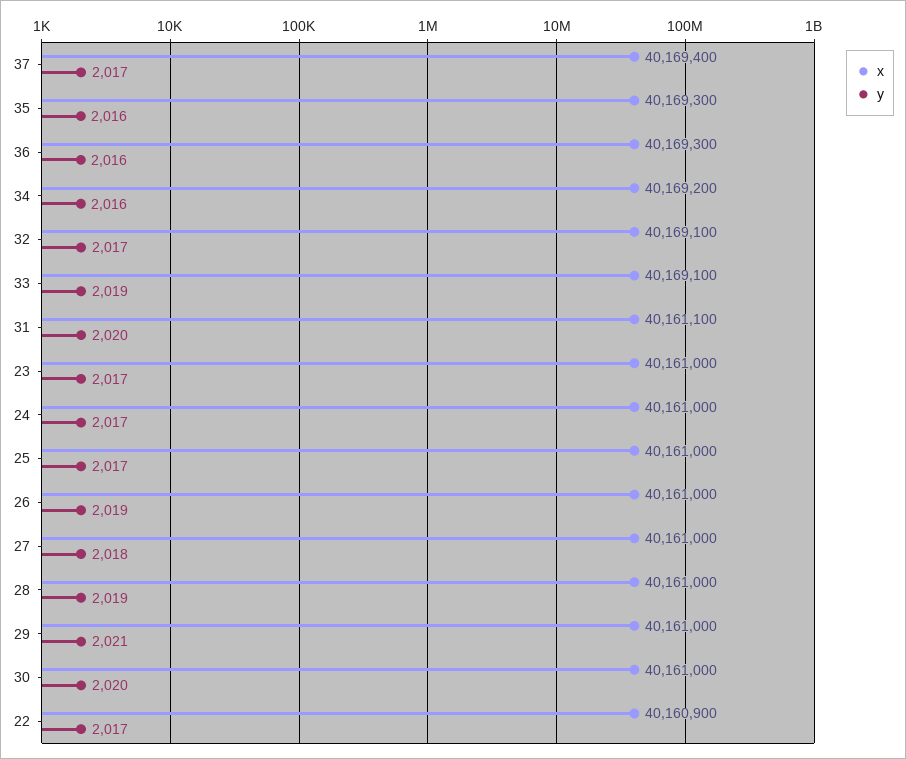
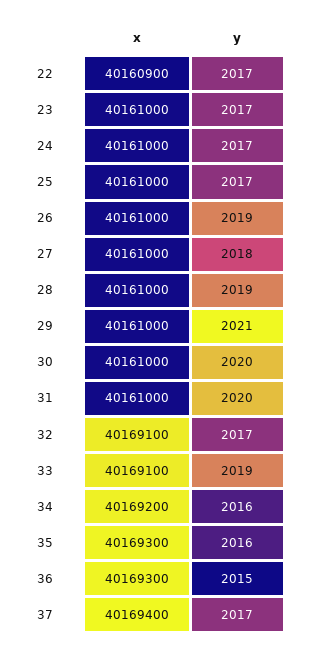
y, 36: 2016 -> 2015
x, 31: 40161100 -> 40161000

